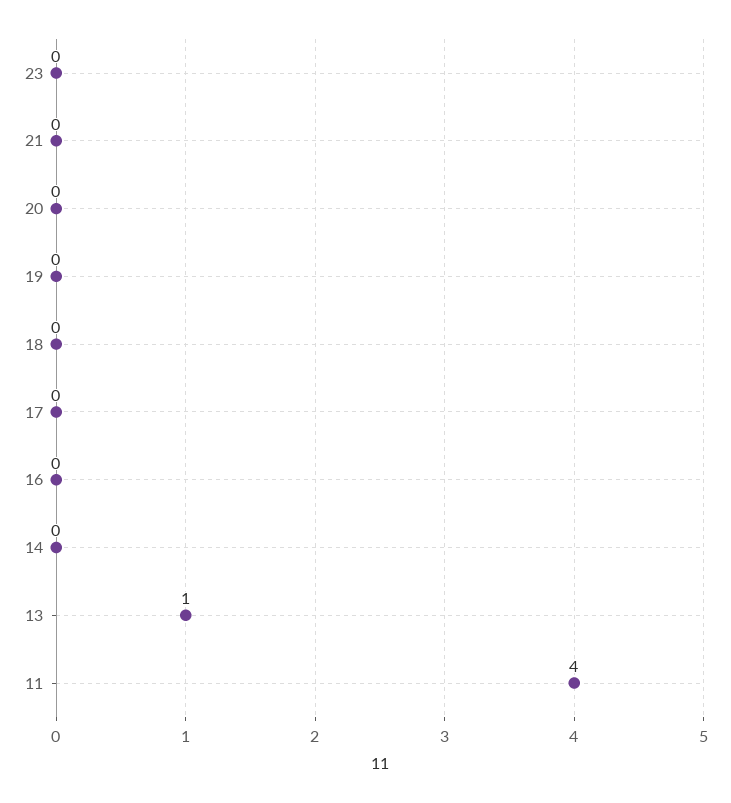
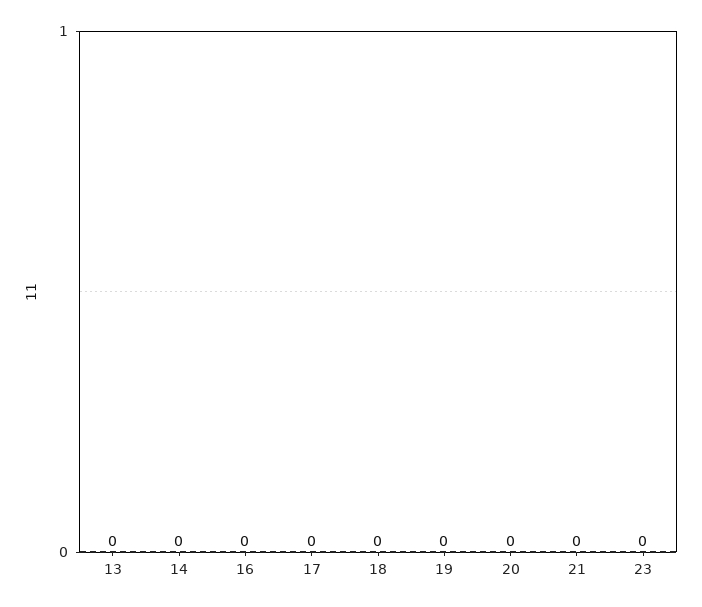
13: 1 -> 0
11: 4 -> none

